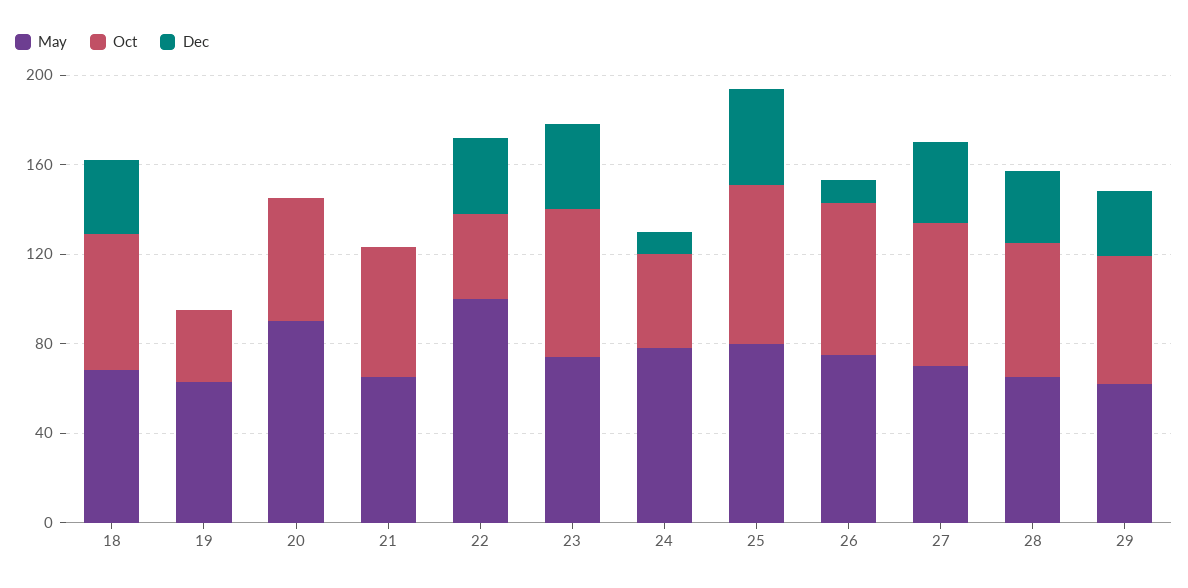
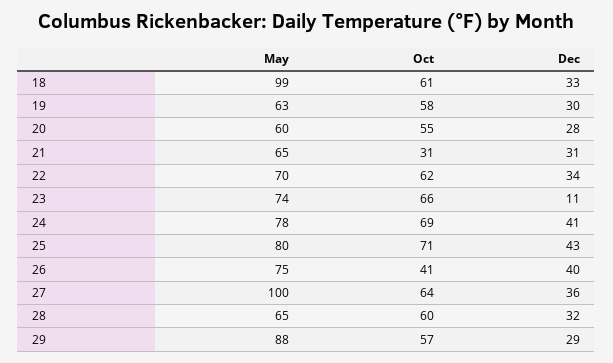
May, 18: 70 -> 99
Oct, 19: 30 -> 58
Dec, 19: 0 -> 30
May, 20: 90 -> 60
Dec, 20: 0 -> 28
Oct, 21: 60 -> 31
Dec, 21: 0 -> 31
May, 22: 100 -> 70
Oct, 22: 40 -> 62
Dec, 23: 40 -> 11
Oct, 24: 40 -> 69
Dec, 24: 10 -> 41
Oct, 26: 70 -> 41
Dec, 26: 10 -> 40
May, 27: 70 -> 100
May, 29: 60 -> 88

